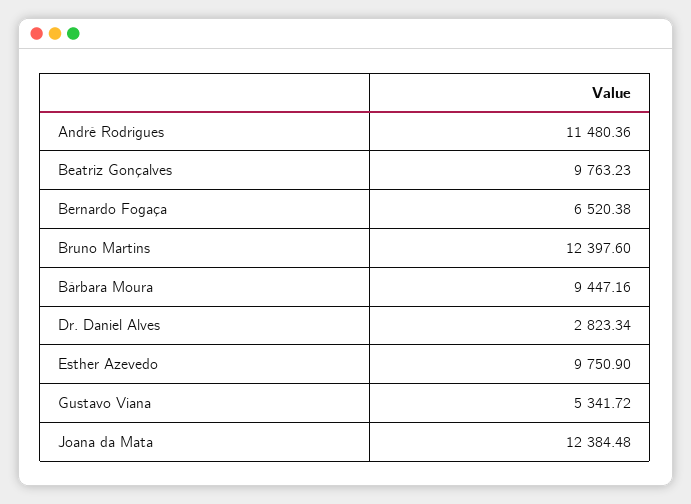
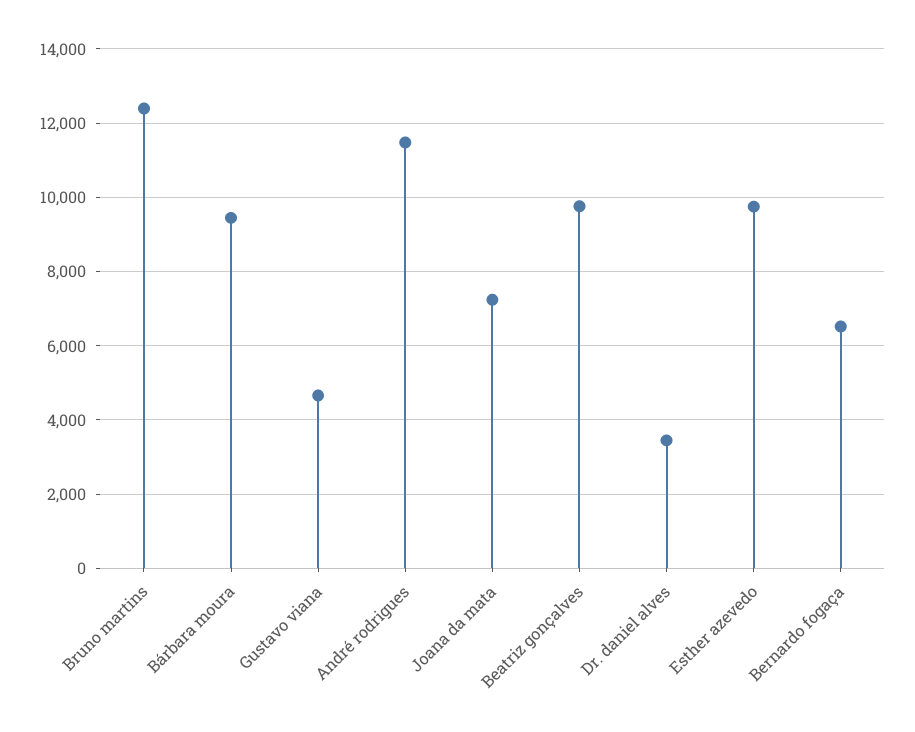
Dr. Daniel Alves: 2823.34 -> 3400
Gustavo Viana: 5341.72 -> 4600
Joana da Mata: 12384.48 -> 7200

